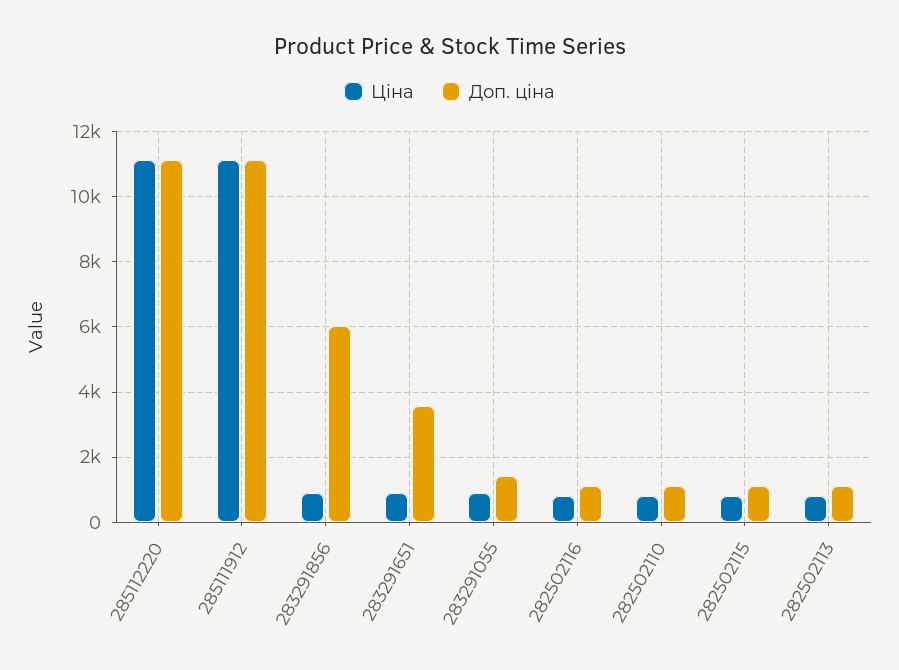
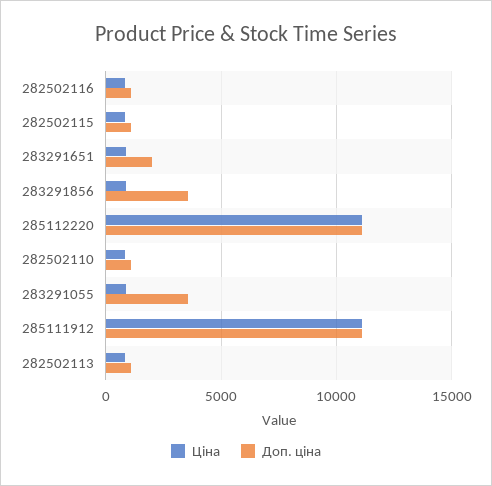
Доп. ціна, 283291856: 6000 -> 3500
Доп. ціна, 283291651: 3600 -> 2000
Доп. ціна, 283291055: 1400 -> 3500

